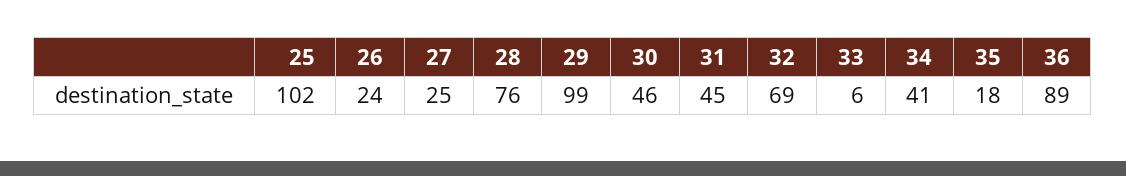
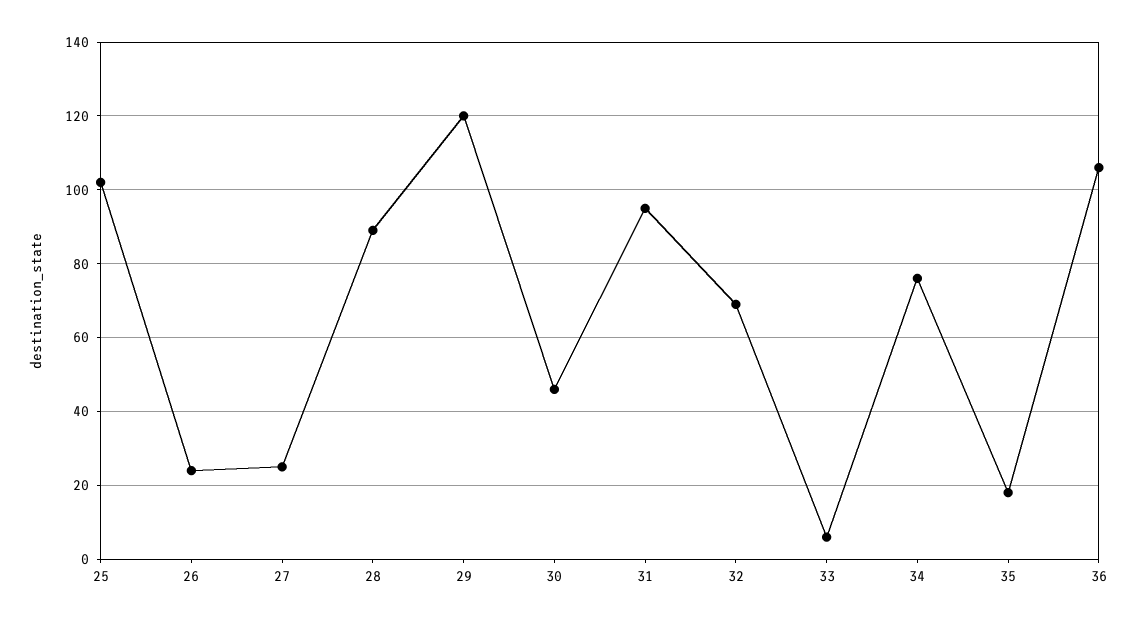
28: 76 -> 90
29: 99 -> 120
31: 45 -> 95
34: 41 -> 75
36: 89 -> 105

